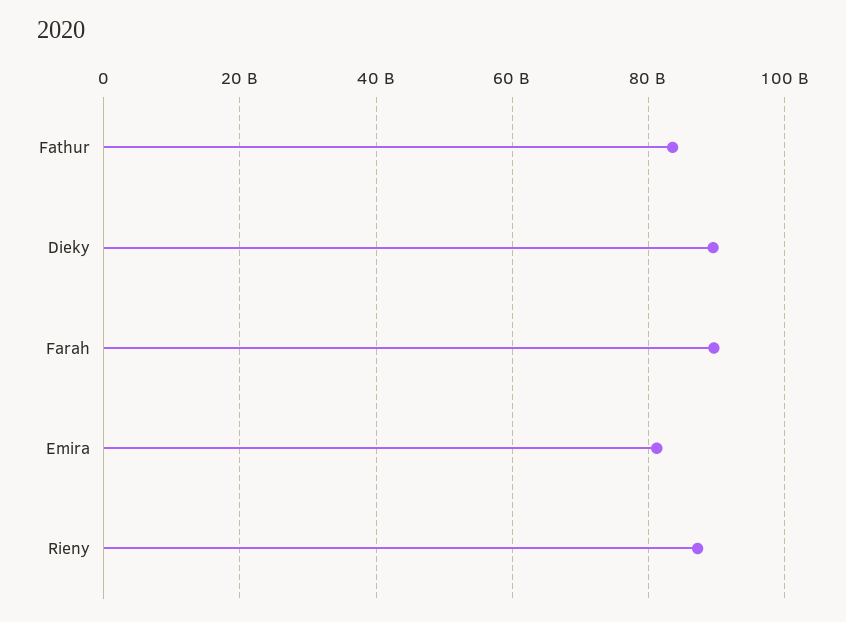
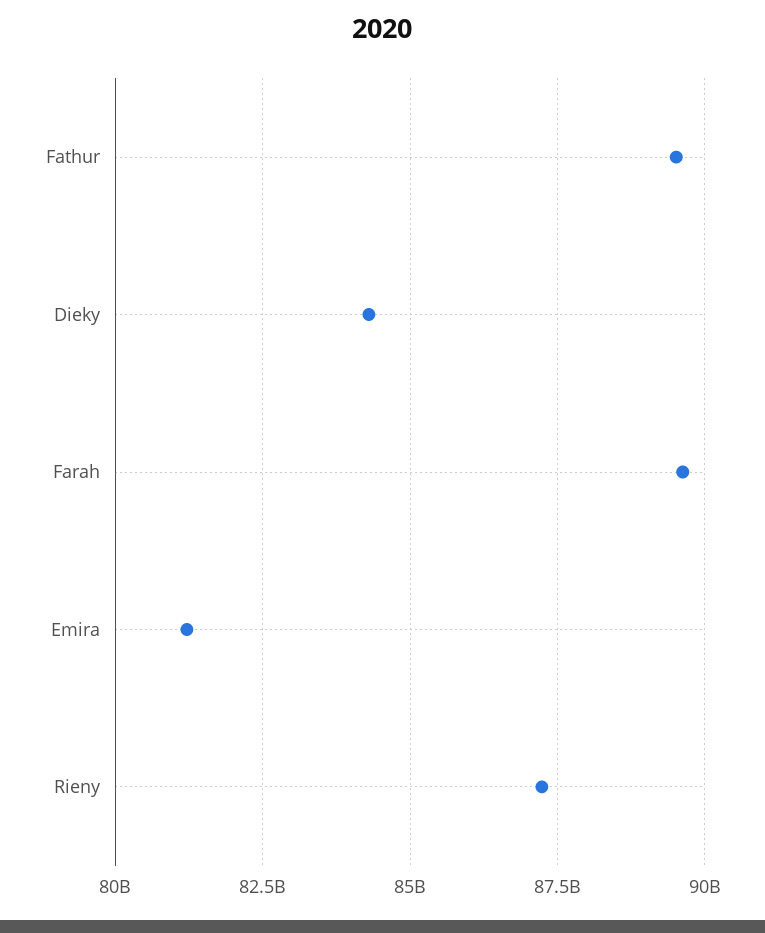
Fathur: 84000000000 -> 89500000000
Dieky: 90000000000 -> 84250000000

